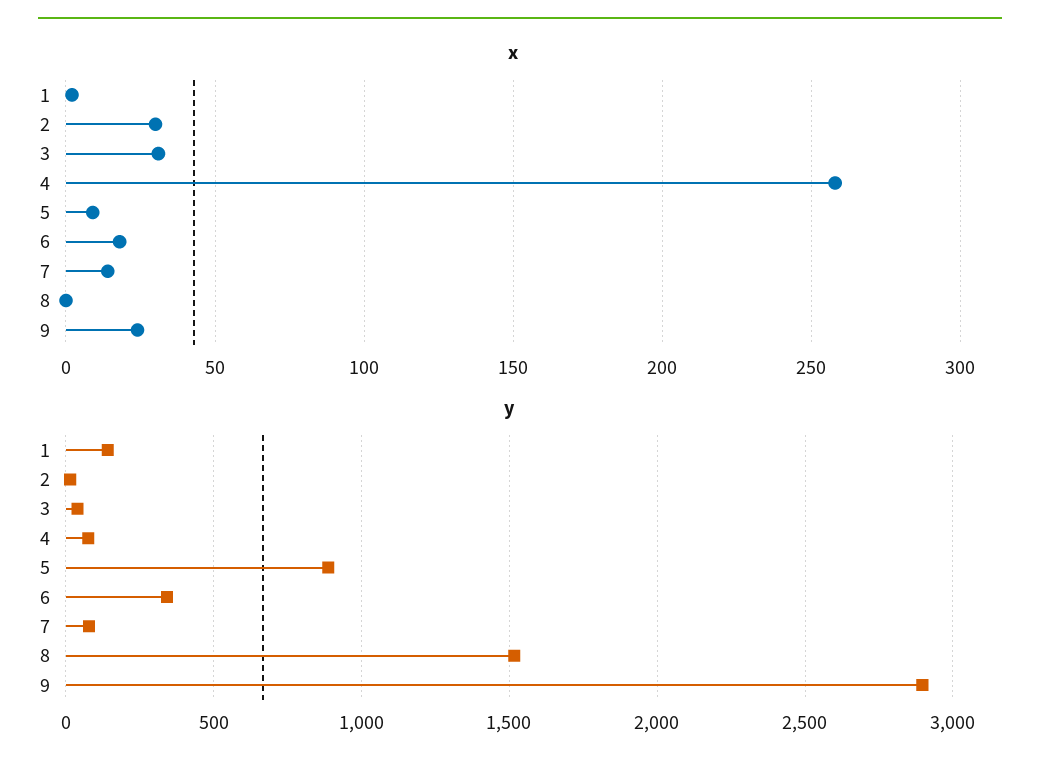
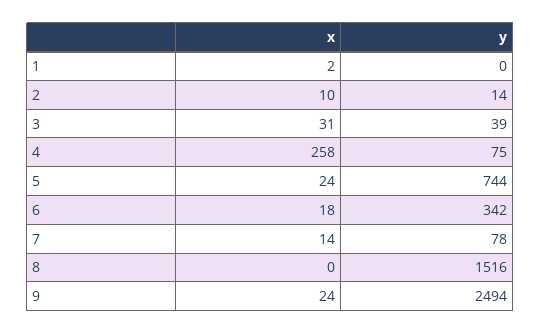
x, 2: 30 -> 10
x, 5: 10 -> 24
y, 1: 150 -> 0
y, 5: 900 -> 744
y, 9: 2900 -> 2494

